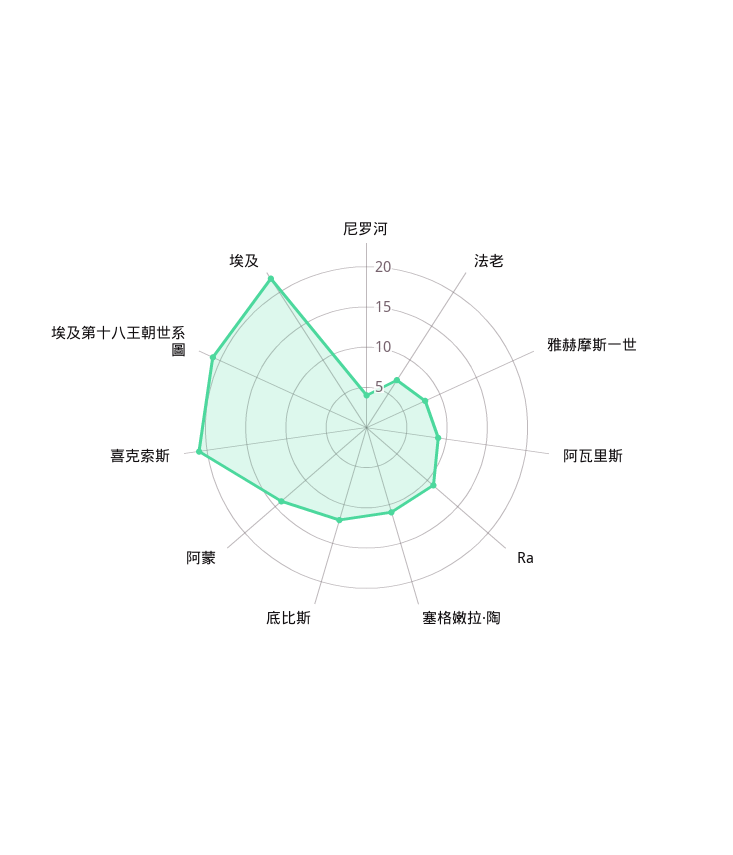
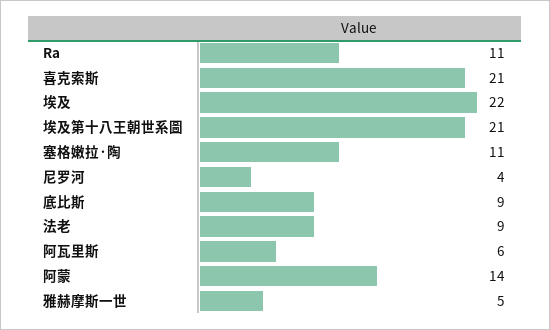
法老: 7 -> 9
雅赫摩斯一世: 8 -> 5
阿瓦里斯: 9 -> 6
底比斯: 12 -> 9

